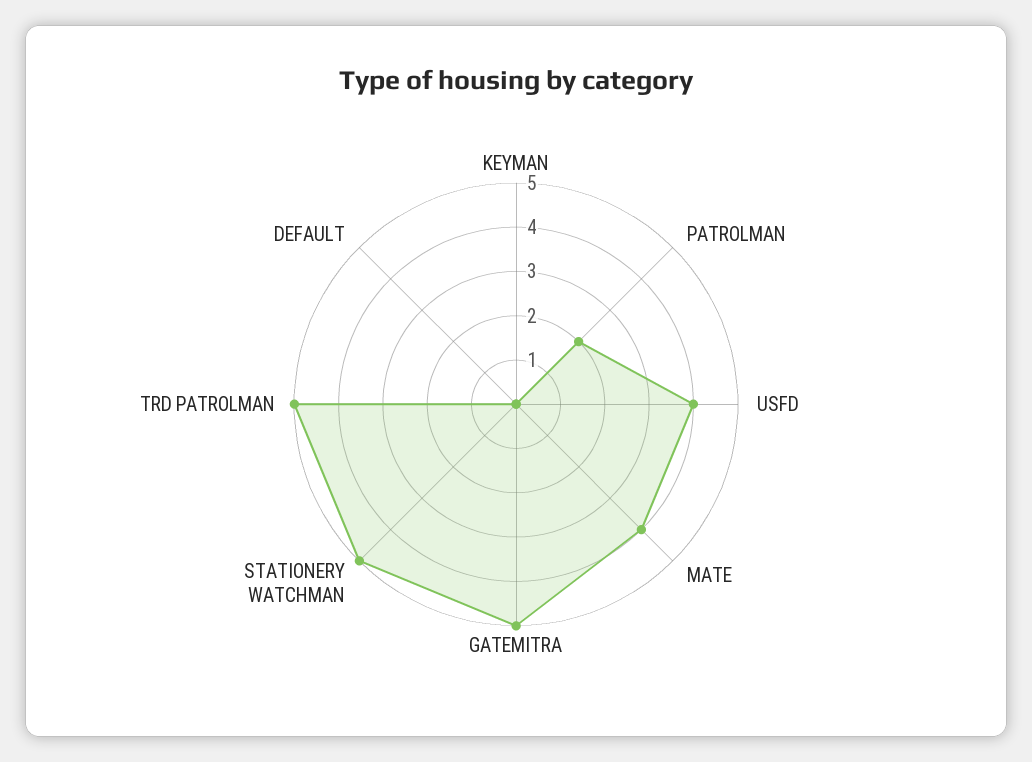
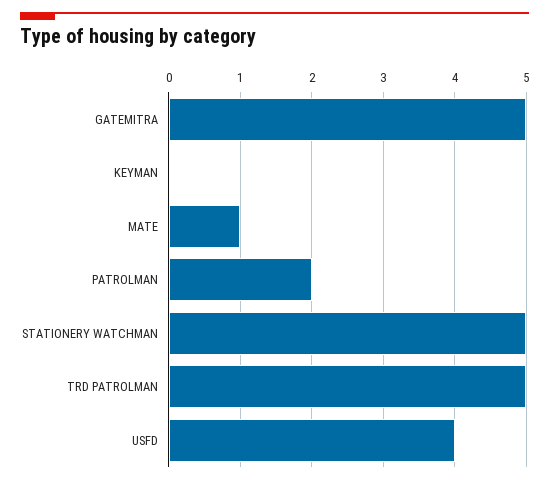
MATE: 4 -> 1
DEFAULT: 0 -> none

